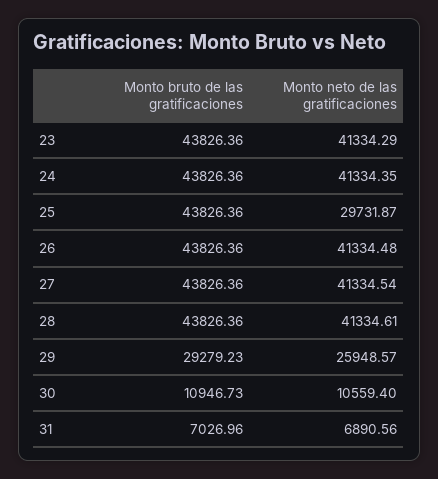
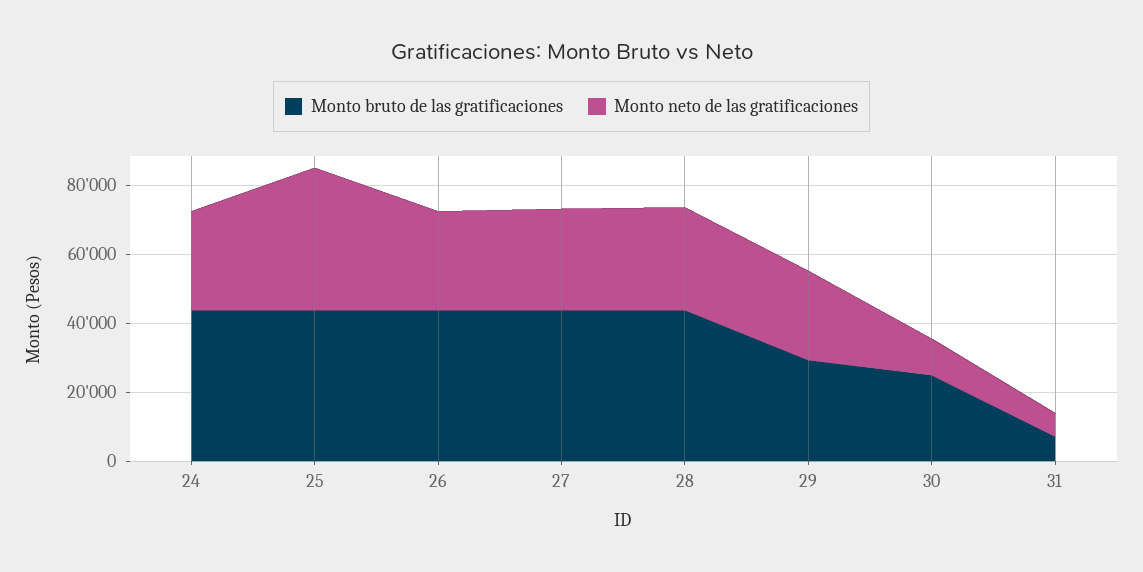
Monto bruto de las gratificaciones, 23: 43826.36 -> none
Monto neto de las gratificaciones, 23: 41334.29 -> none
Monto neto de las gratificaciones, 24: 41334.35 -> 30000
Monto neto de las gratificaciones, 25: 29731.87 -> 40000
Monto neto de las gratificaciones, 26: 41334.48 -> 30000
Monto neto de las gratificaciones, 27: 41334.54 -> 30000
Monto neto de las gratificaciones, 28: 41334.61 -> 30000
Monto bruto de las gratificaciones, 30: 10946.73 -> 25000

